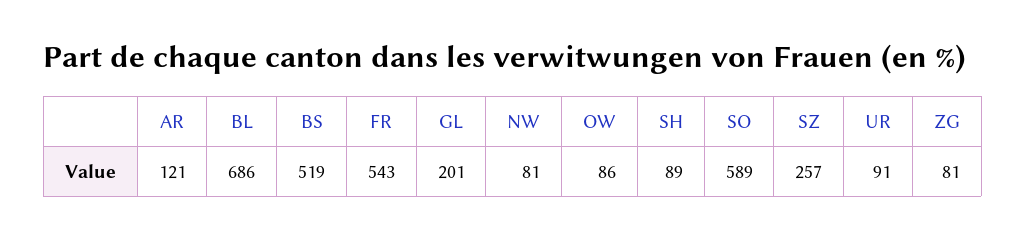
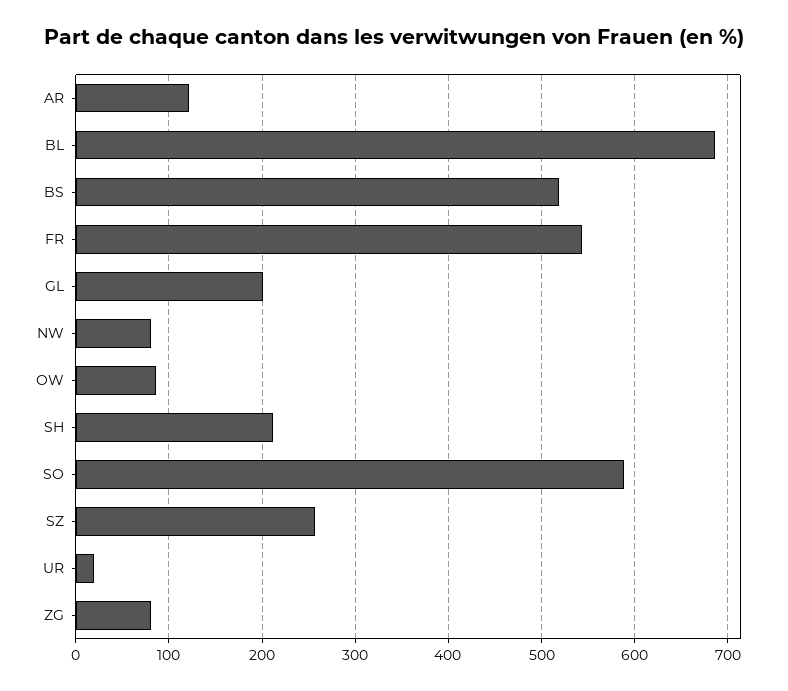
SH: 89 -> 210
UR: 91 -> 20

